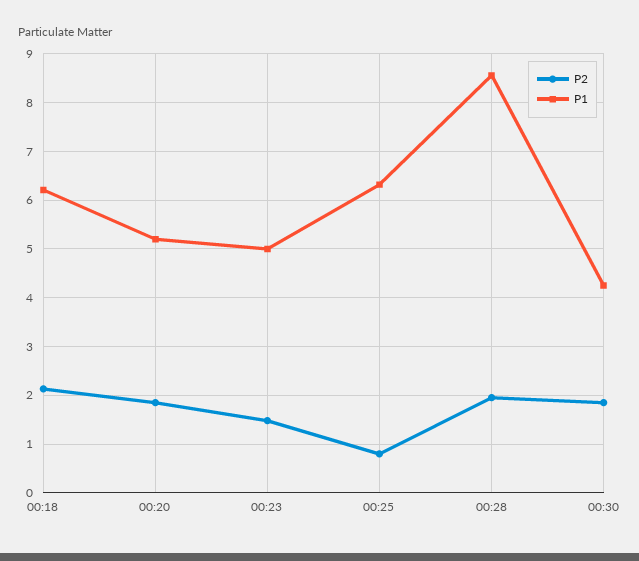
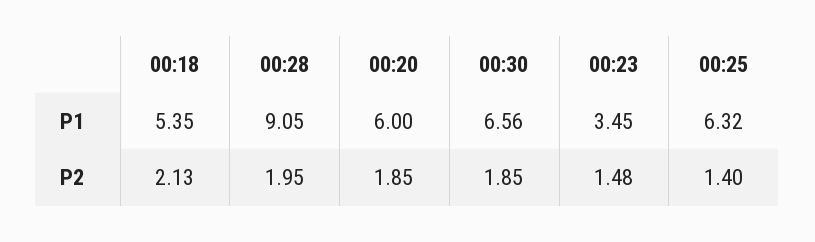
P1, 00:18: 6.2 -> 5.35
P1, 00:20: 5.2 -> 6
P1, 00:23: 5 -> 3.45
P2, 00:25: 0.8 -> 1.4
P1, 00:28: 8.6 -> 9.05
P1, 00:30: 4.2 -> 6.56

